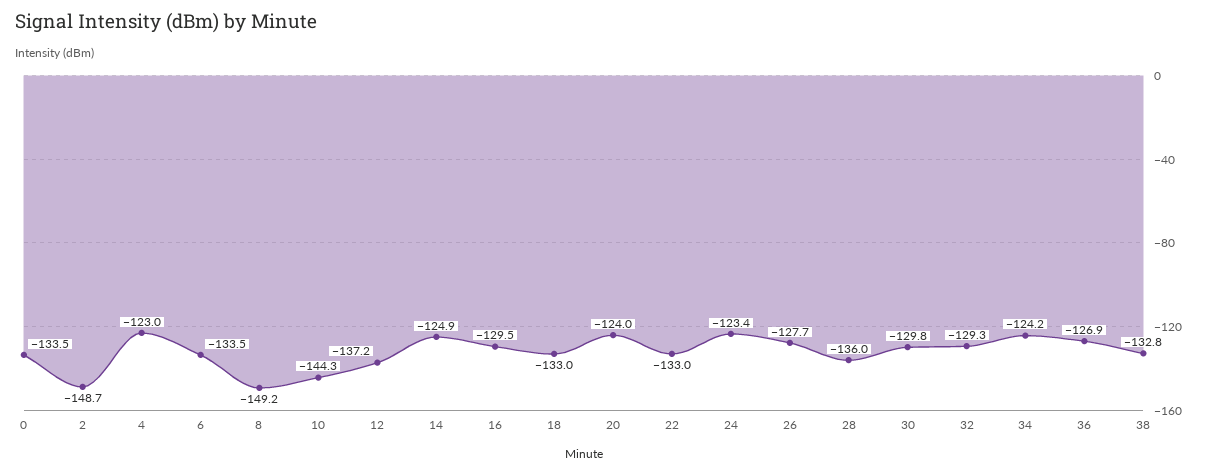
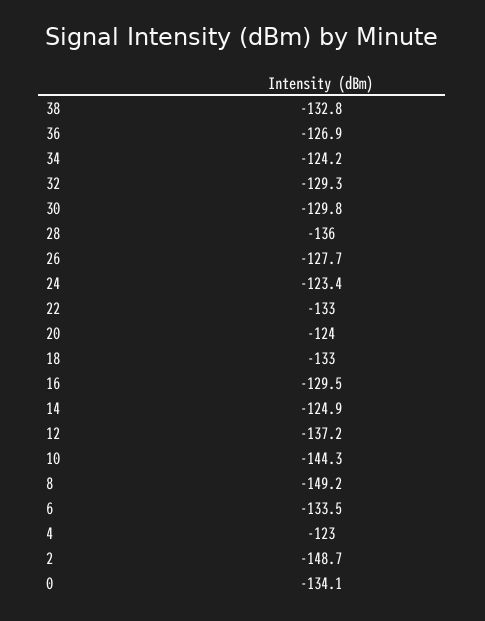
0: -133.5 -> -134.1

